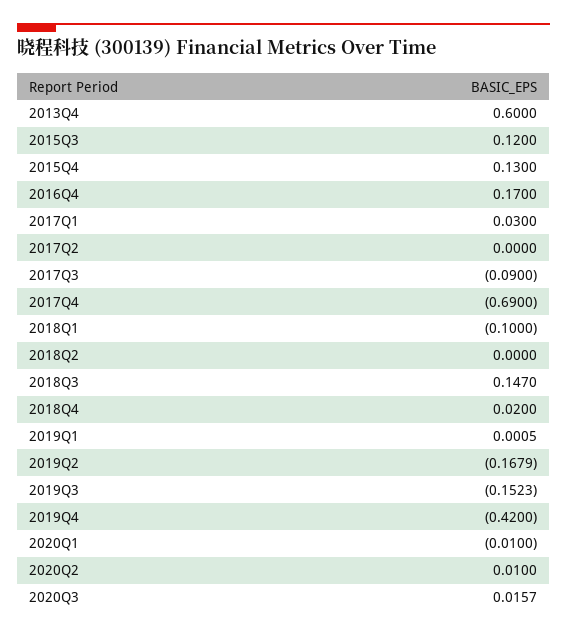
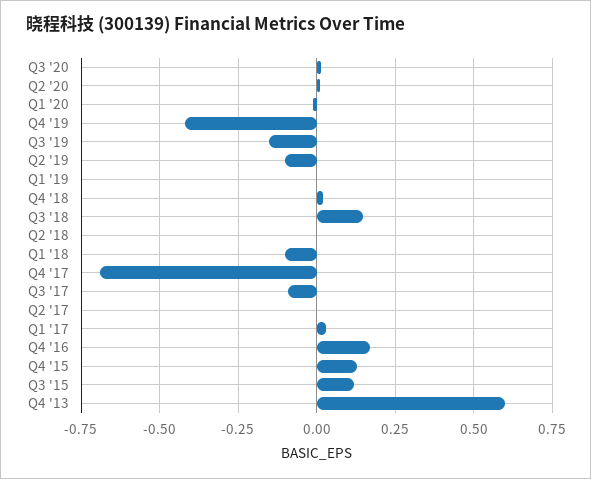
2019Q2: -0.1679 -> -0.1

